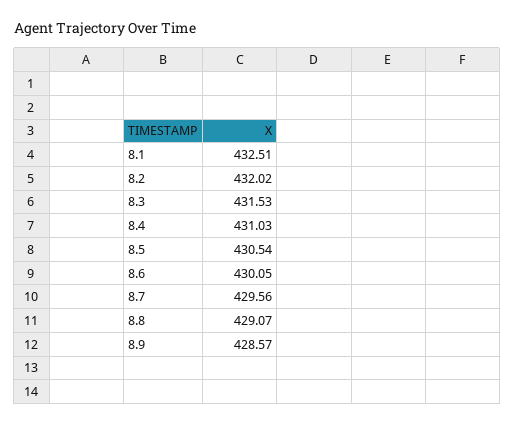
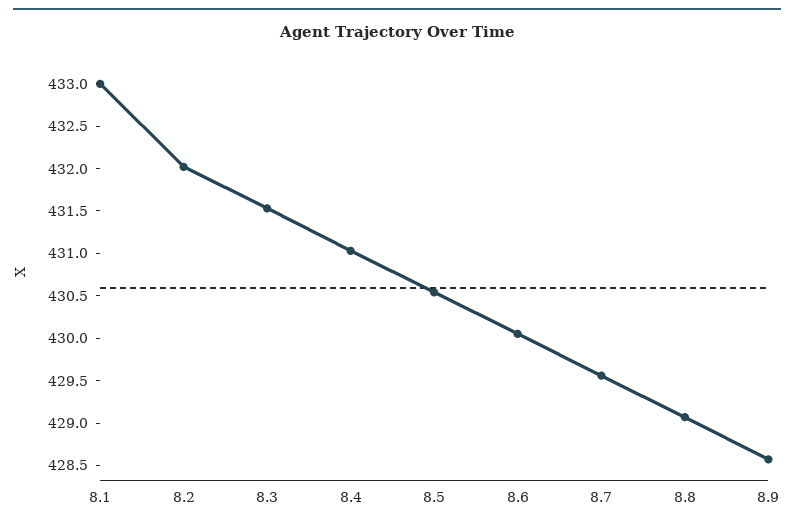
8.1: 432.51 -> 433

